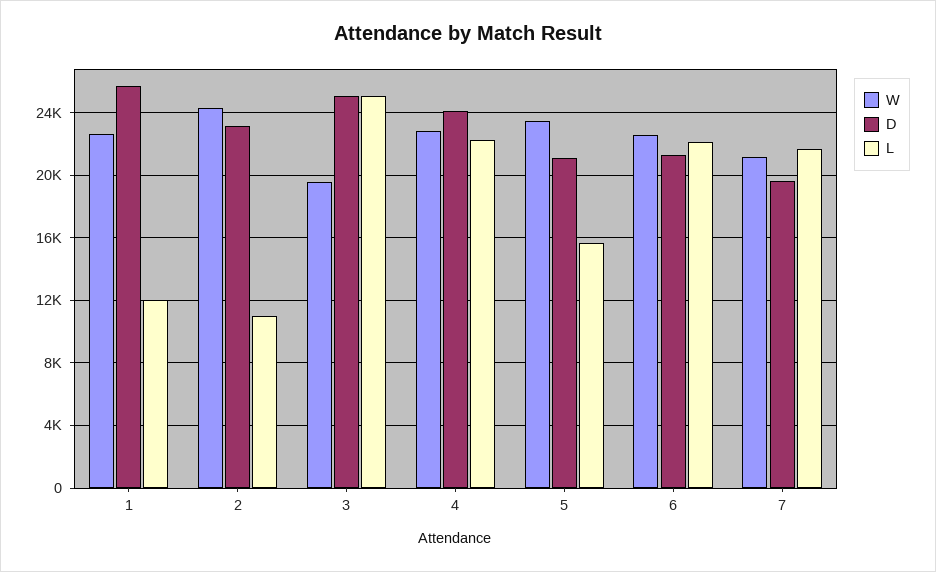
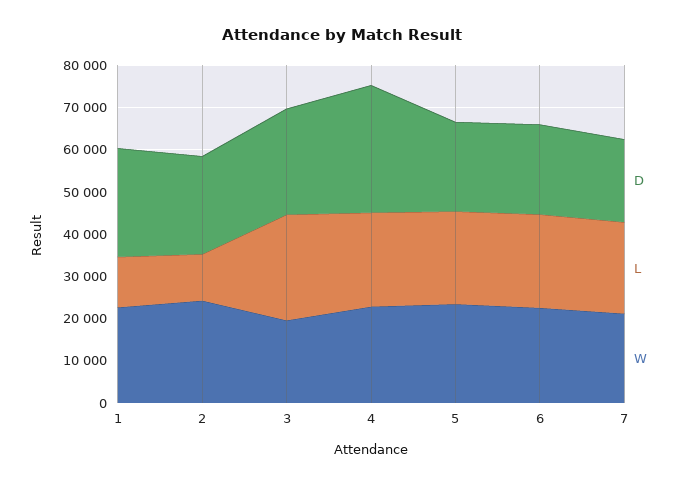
D, 4: 24000 -> 30000
L, 5: 15500 -> 22000

